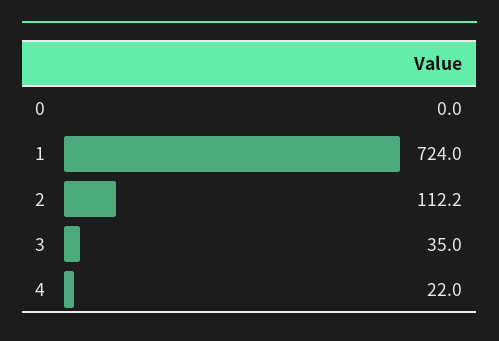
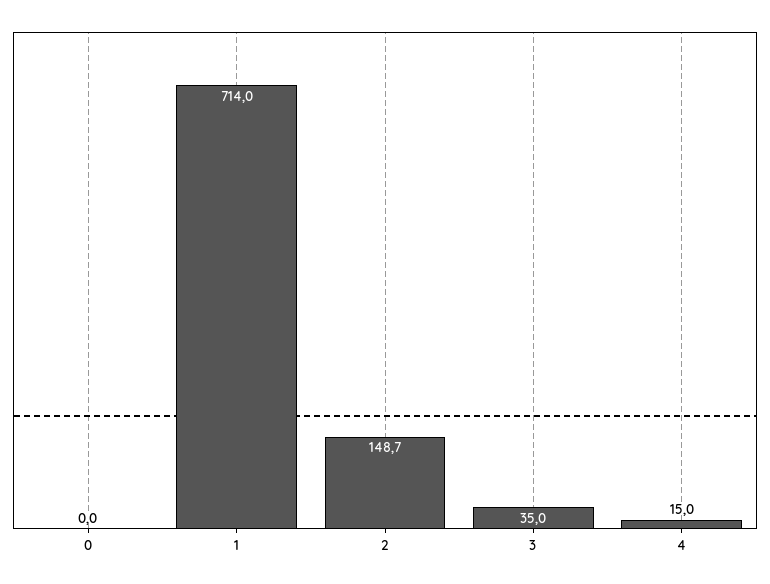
1: 724 -> 714
2: 112.2 -> 148.7
4: 22 -> 15

